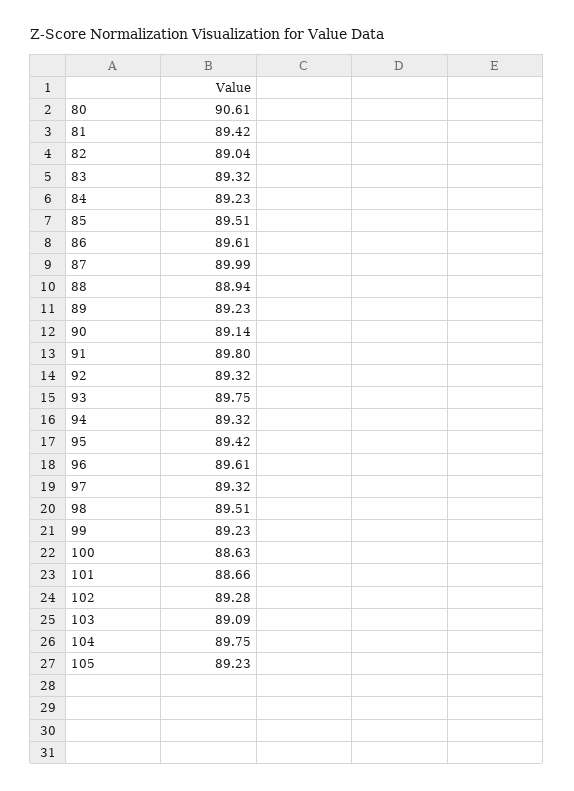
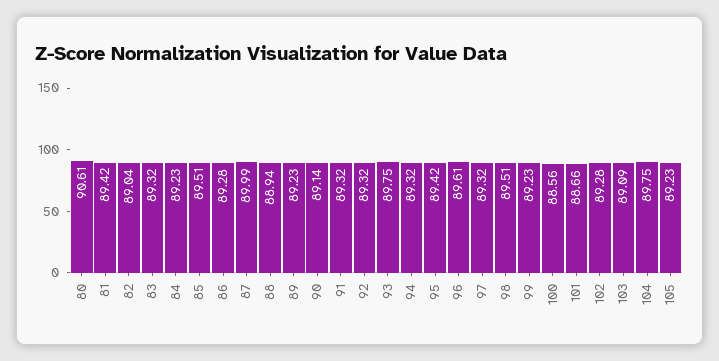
86: 89.61 -> 89.28
91: 89.8 -> 89.32
100: 88.63 -> 88.56

